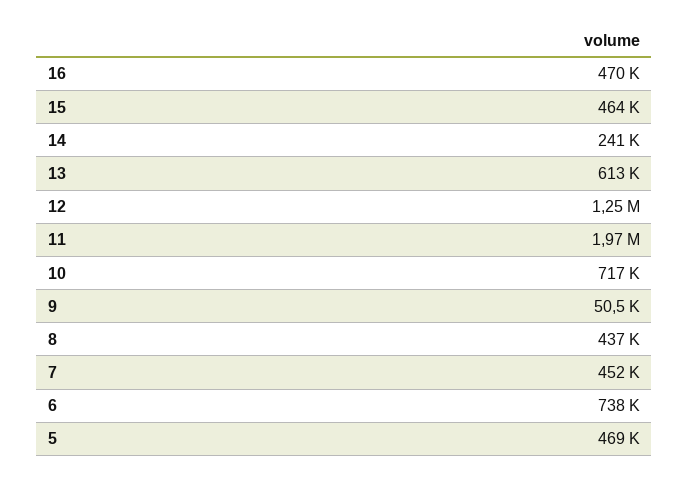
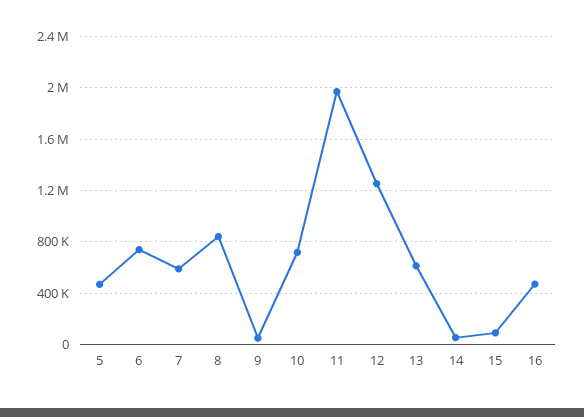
15: 464000 -> 100000
14: 241000 -> 50000
8: 437000 -> 850000
7: 452000 -> 600000

